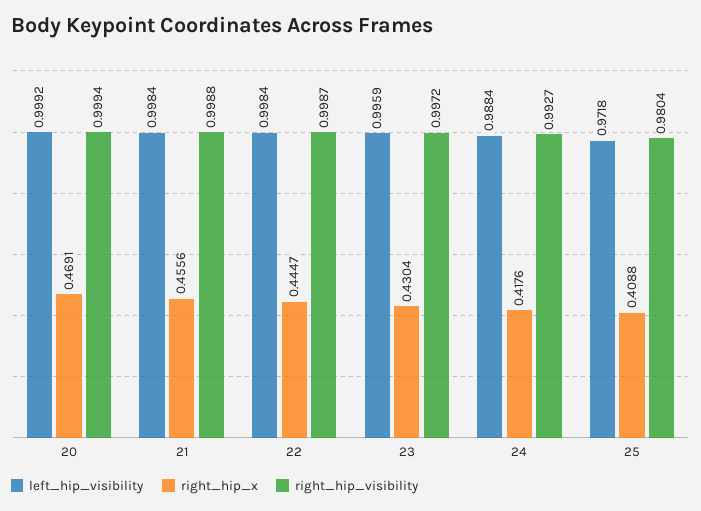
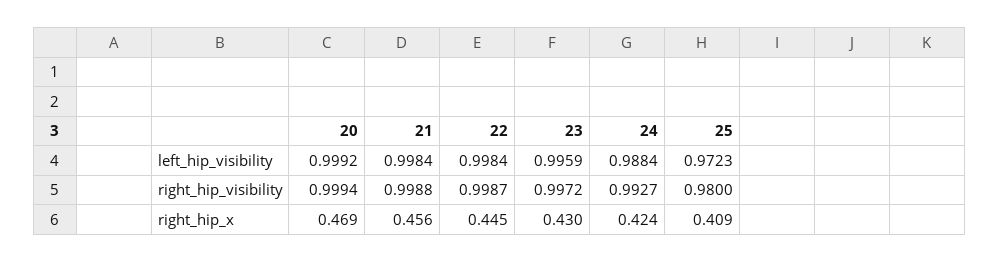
right_hip_x, 24: 0.4176 -> 0.424
left_hip_visibility, 25: 0.9718 -> 0.9723
right_hip_visibility, 25: 0.9804 -> 0.98

